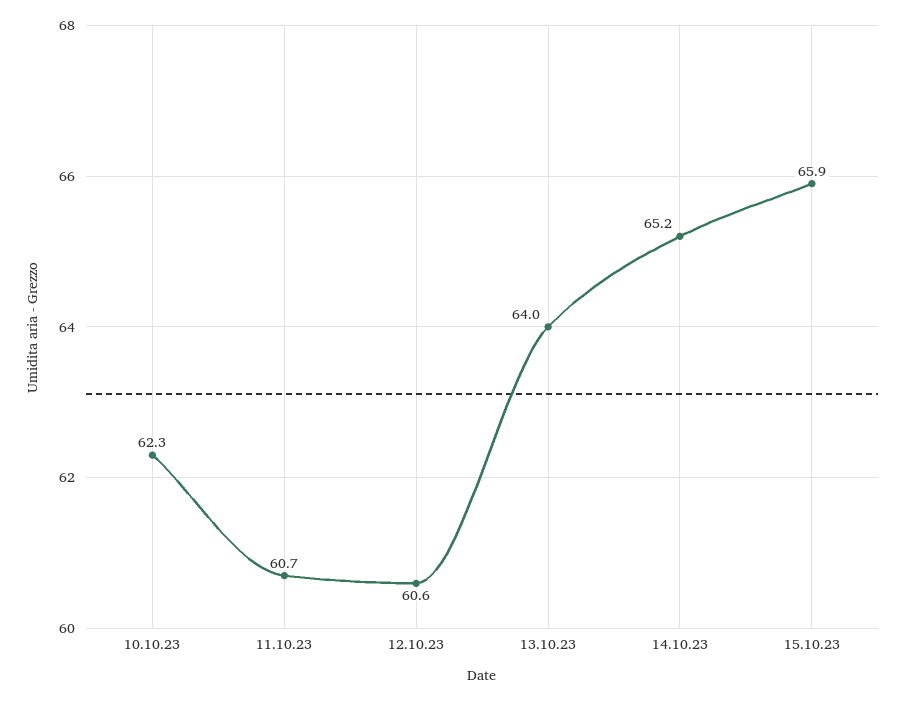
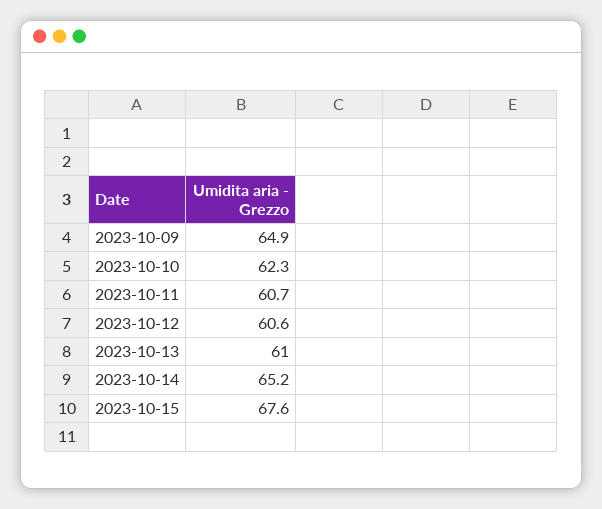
13.10.23: 64 -> 61
15.10.23: 65.9 -> 67.6
2023-10-09: none -> 64.9

